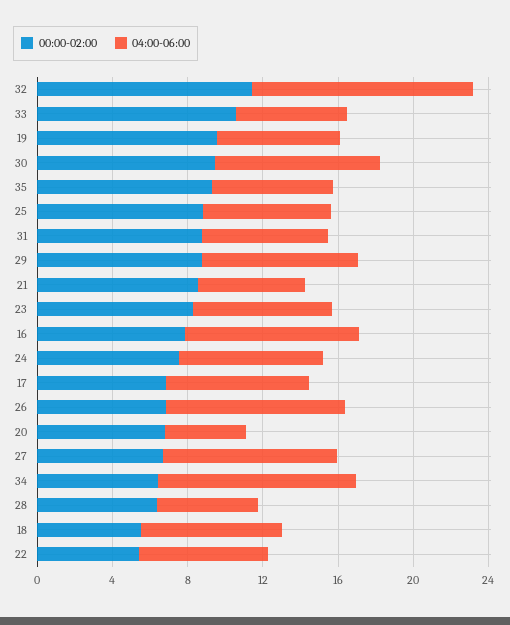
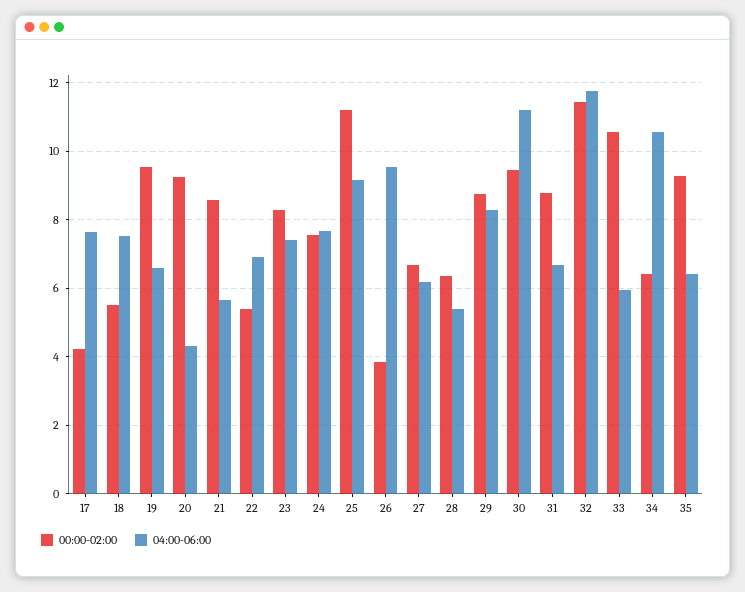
04:00-06:00, 30: 9 -> 11.2
00:00-02:00, 25: 9 -> 11.2
04:00-06:00, 25: 7 -> 9.2
00:00-02:00, 16: 8 -> none
04:00-06:00, 16: 9 -> none
00:00-02:00, 17: 7 -> 4.2
00:00-02:00, 26: 7 -> 3.8
00:00-02:00, 20: 7 -> 9.2
04:00-06:00, 27: 9 -> 6.2

